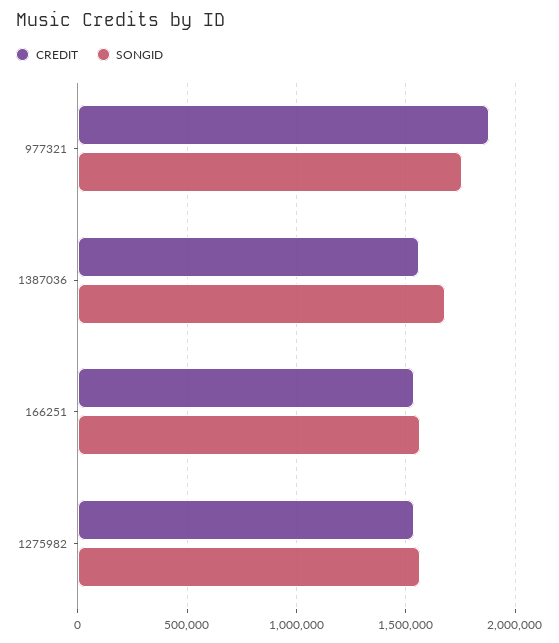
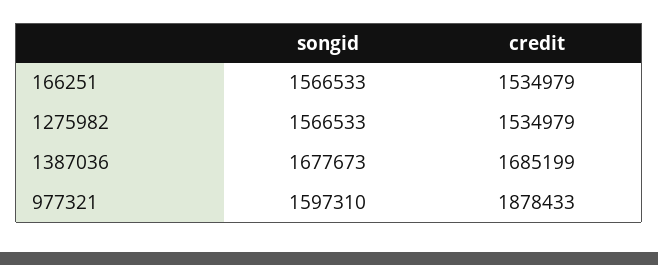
SONGID, 977321: 1750000 -> 1597310
CREDIT, 1387036: 1550000 -> 1685199

